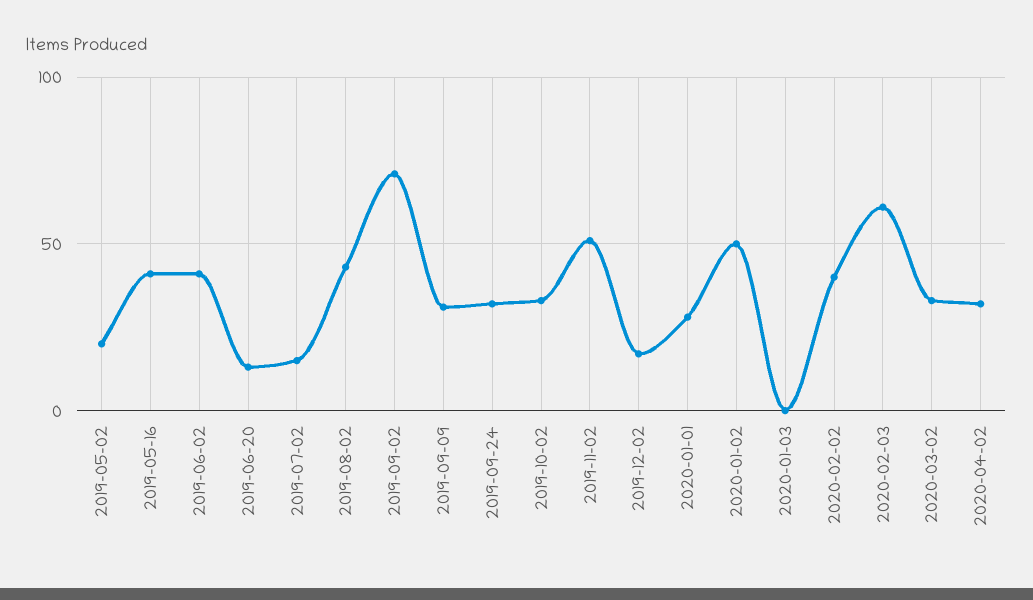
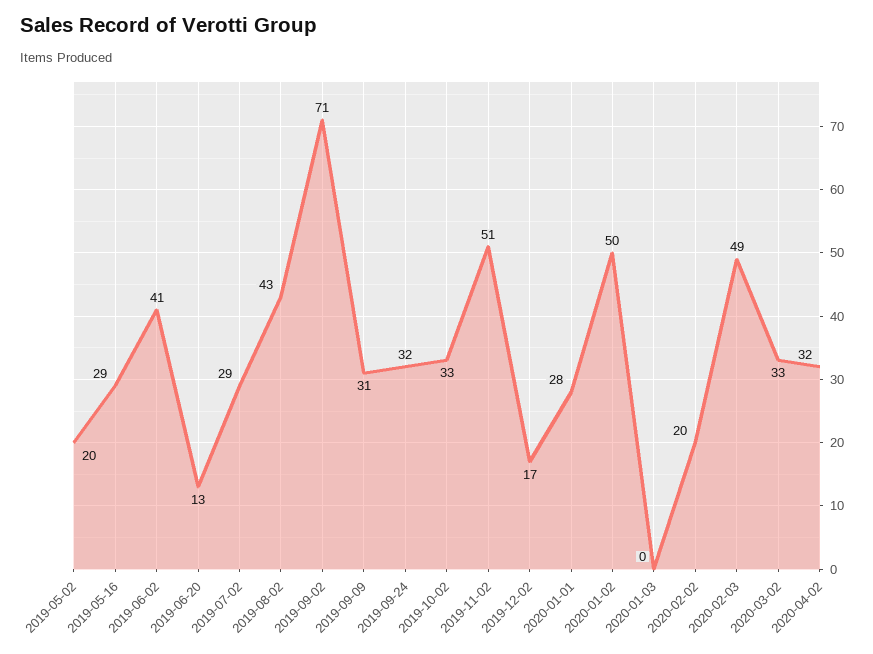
2019-05-16: 40 -> 29
2019-07-02: 15 -> 29
2020-02-02: 40 -> 20
2020-02-03: 60 -> 49

